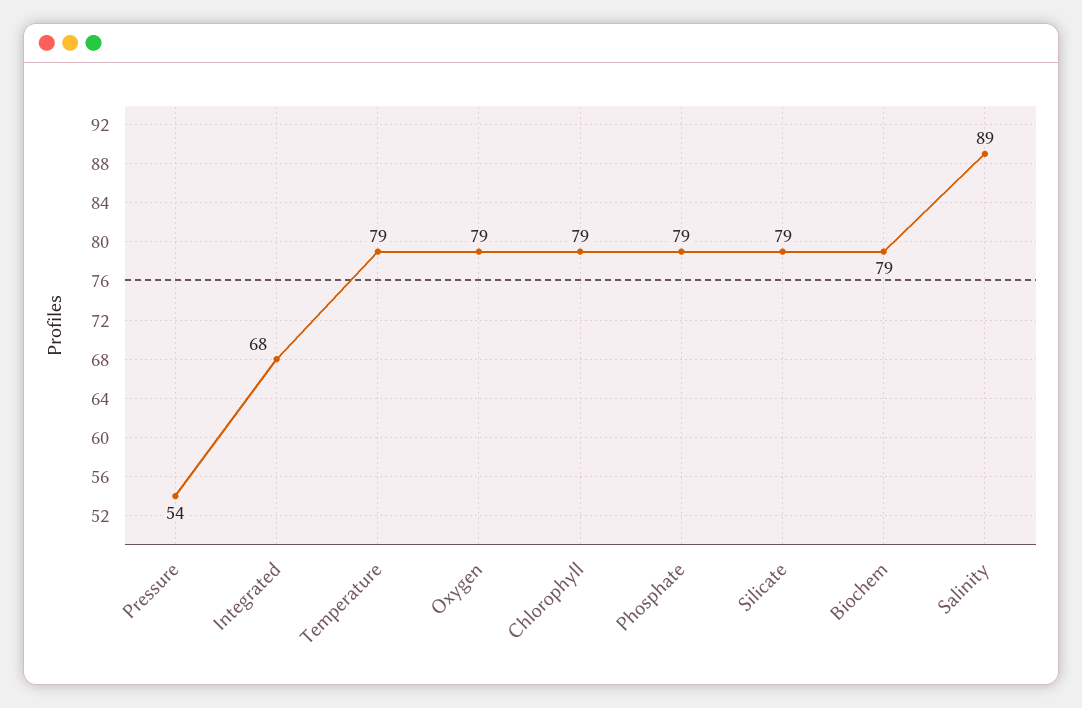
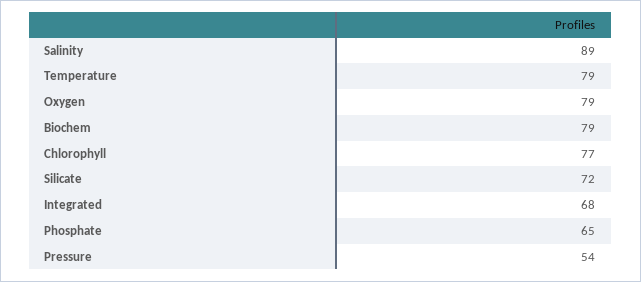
Chlorophyll: 79 -> 77
Phosphate: 79 -> 65
Silicate: 79 -> 72

